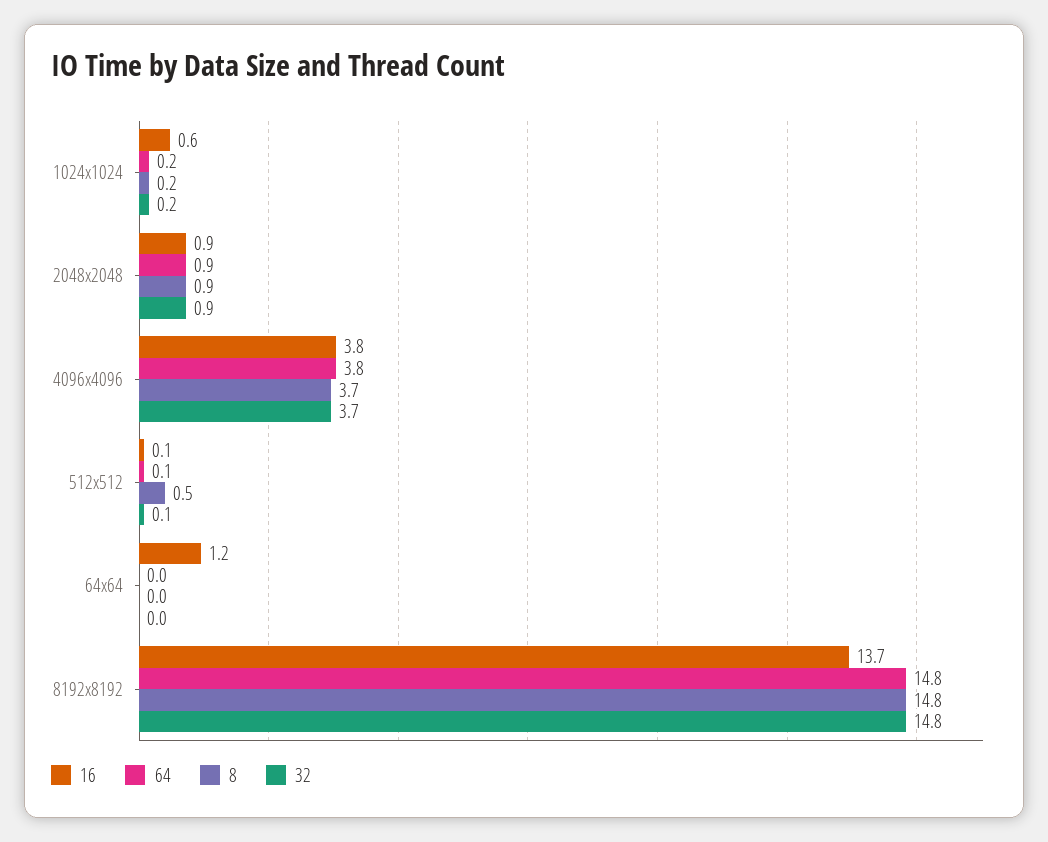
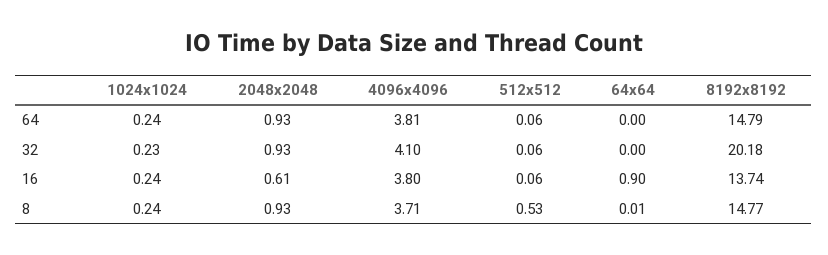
16, 1024x1024: 0.6 -> 0.24
16, 2048x2048: 0.9 -> 0.61
32, 4096x4096: 3.7 -> 4.1
16, 64x64: 1.2 -> 0.9
32, 8192x8192: 14.8 -> 20.18

